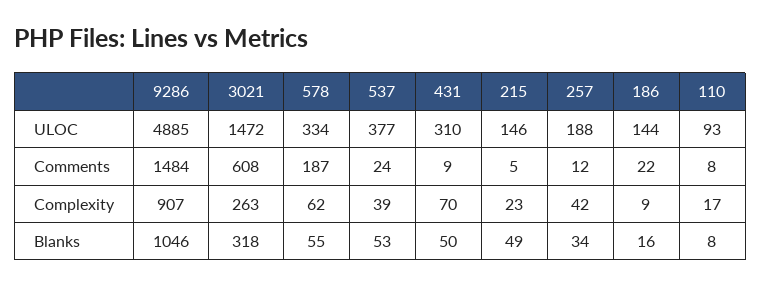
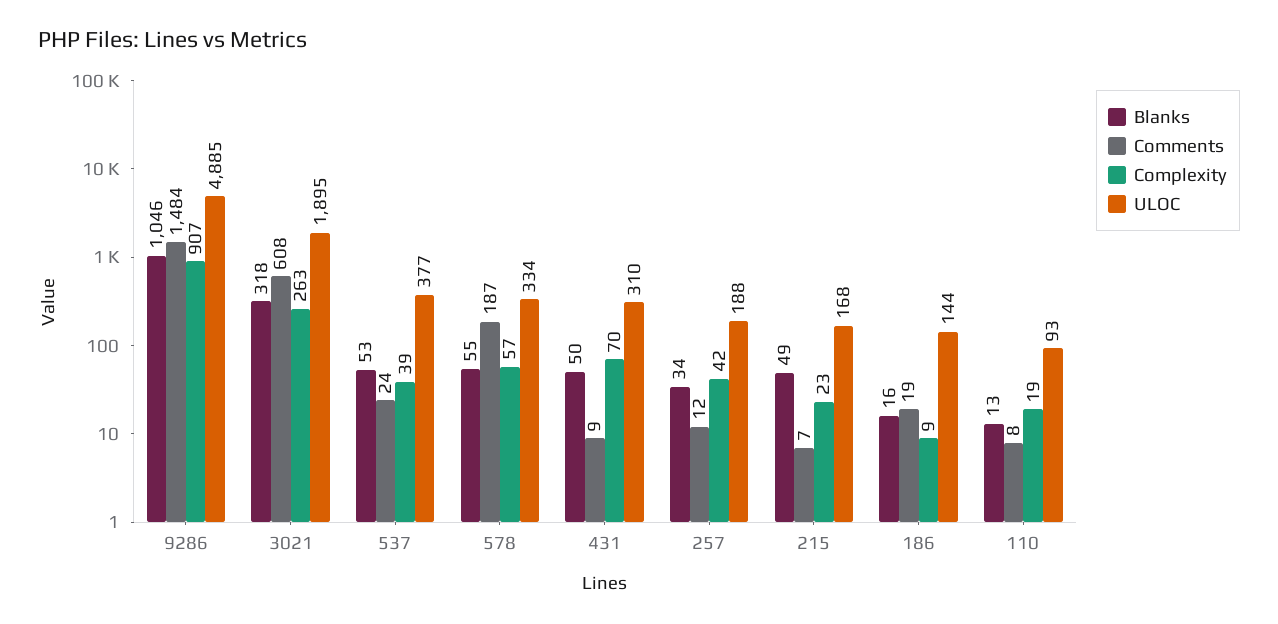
ULOC, 3021: 1472 -> 1895
ULOC, 215: 146 -> 168
Comments, 215: 5 -> 7
Comments, 186: 22 -> 19
Complexity, 578: 62 -> 57
Complexity, 110: 17 -> 19
Blanks, 110: 8 -> 13

